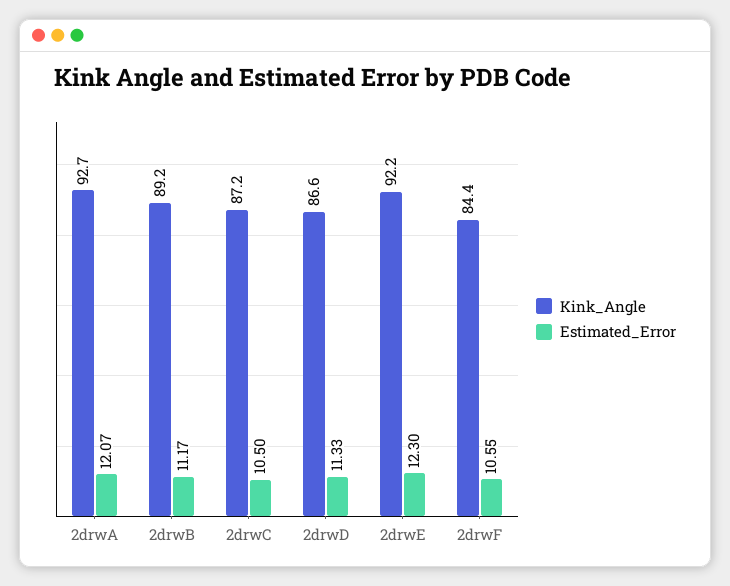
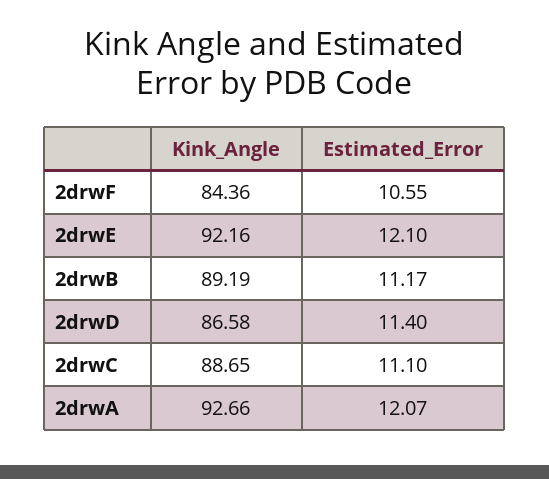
Kink_Angle, 2drwC: 87.2 -> 88.65
Estimated_Error, 2drwC: 10.5 -> 11.1
Estimated_Error, 2drwD: 11.33 -> 11.4
Estimated_Error, 2drwE: 12.3 -> 12.1

